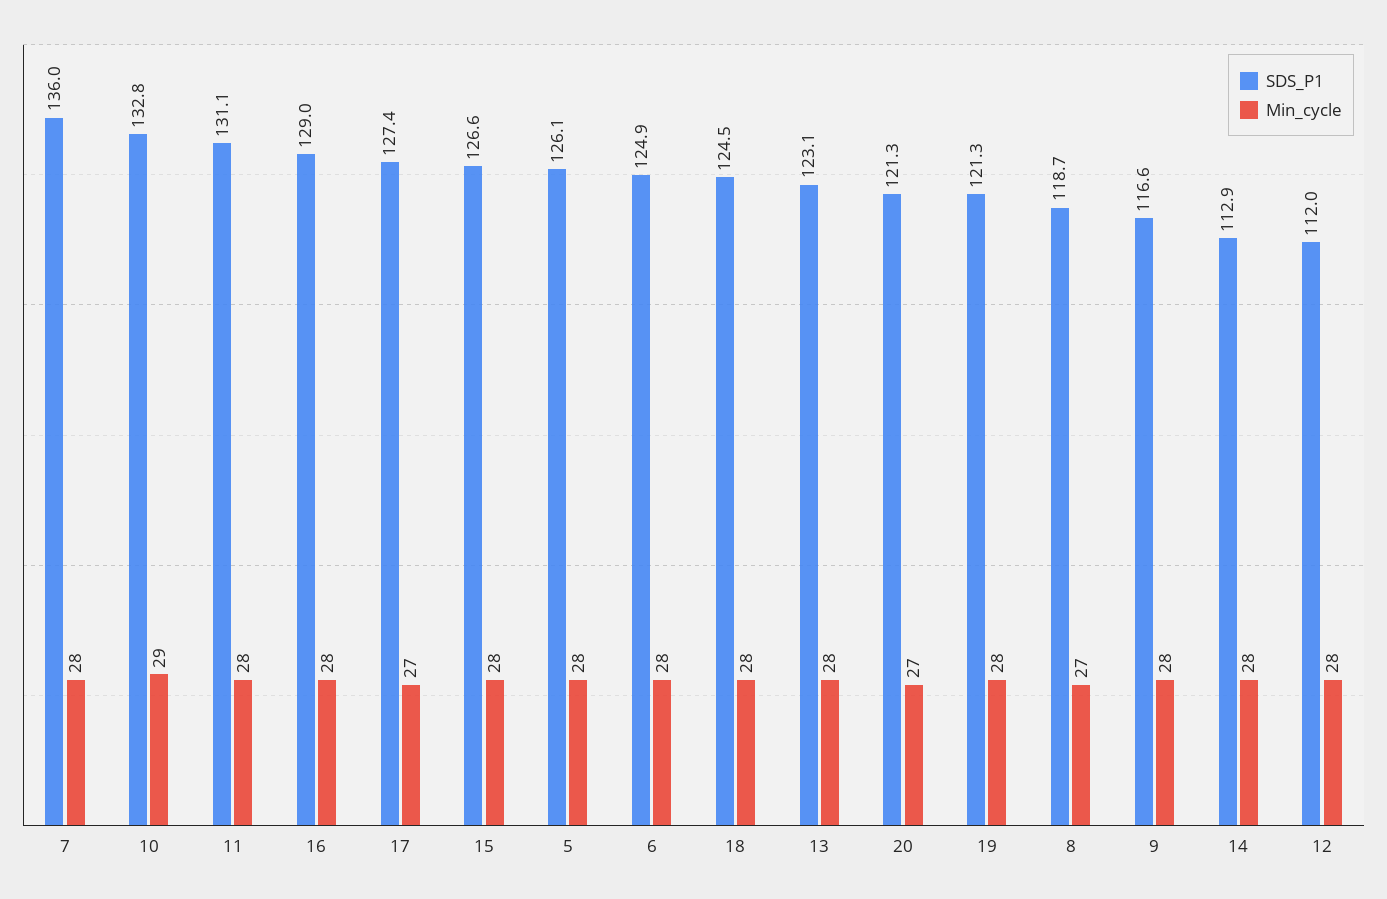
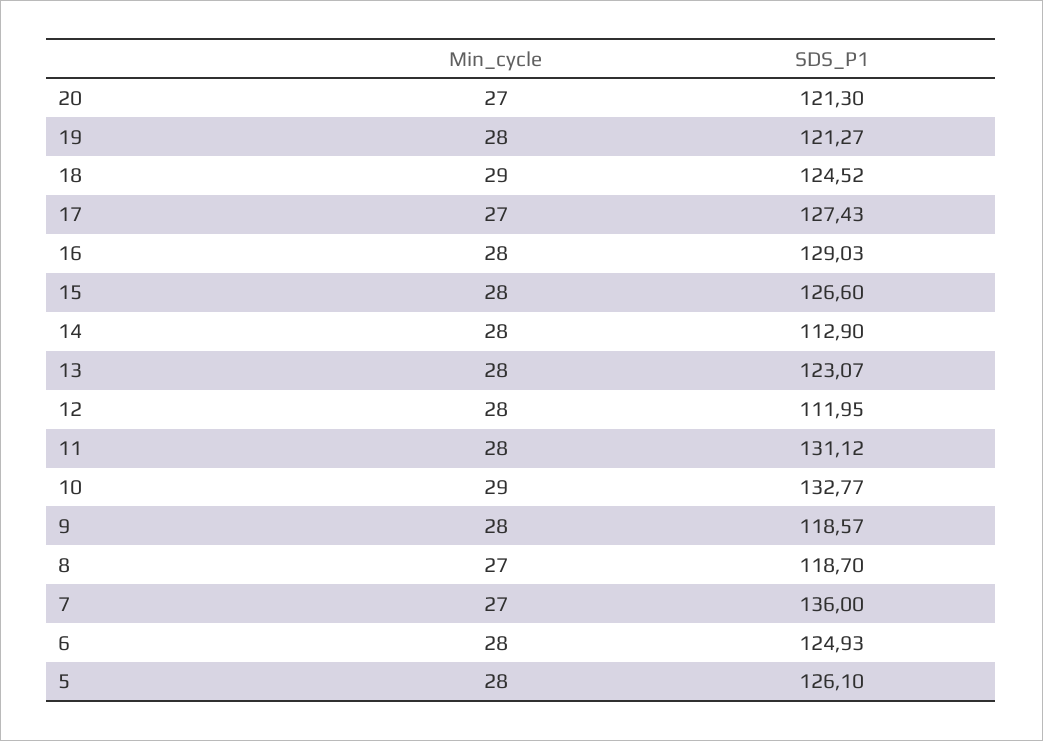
Min_cycle, 7: 28 -> 27
Min_cycle, 18: 28 -> 29
SDS_P1, 9: 116.6 -> 118.57

